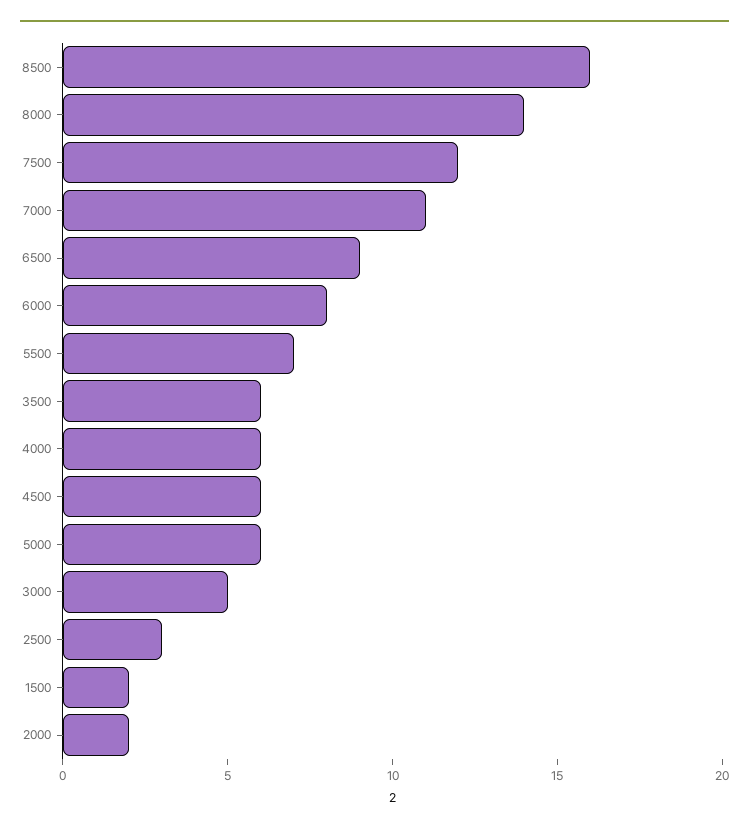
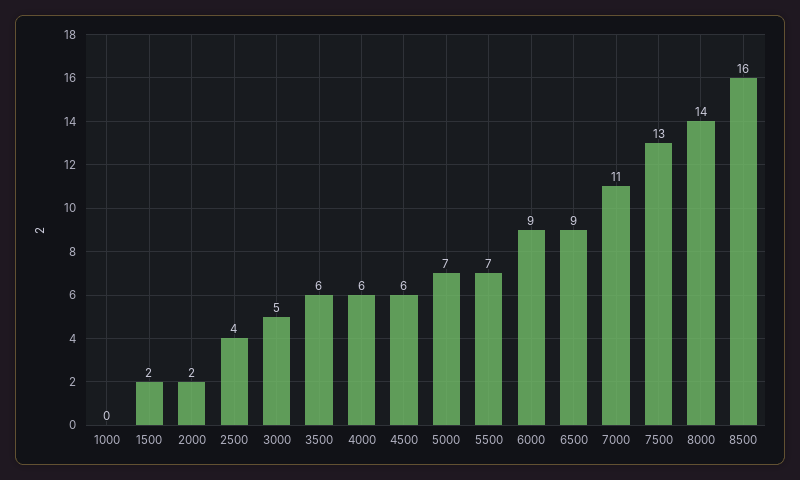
7500: 12 -> 13
6000: 8 -> 9
5000: 6 -> 7
2500: 3 -> 4
1000: none -> 0

